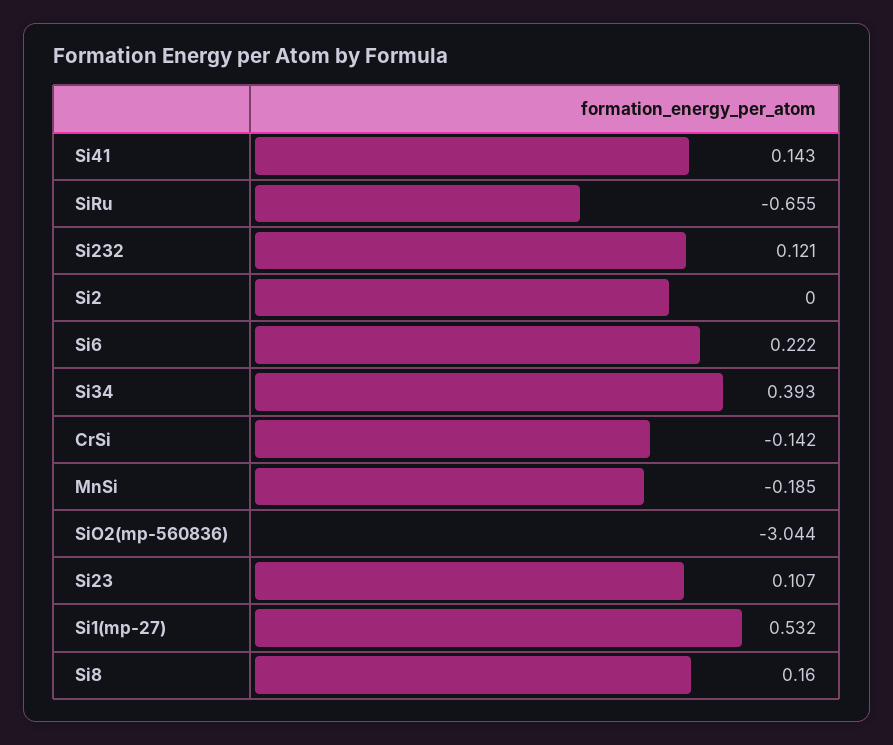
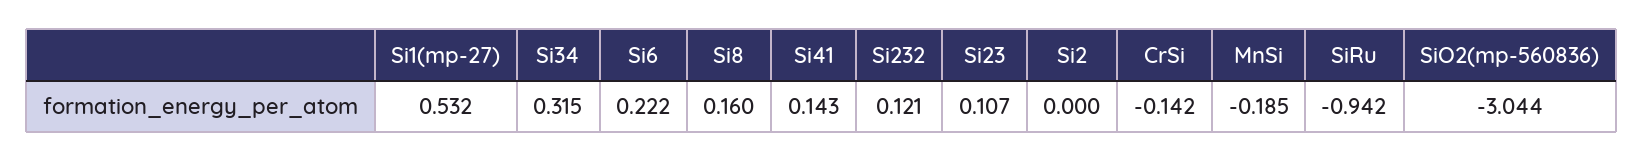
SiRu: -0.655 -> -0.942
Si34: 0.393 -> 0.315

